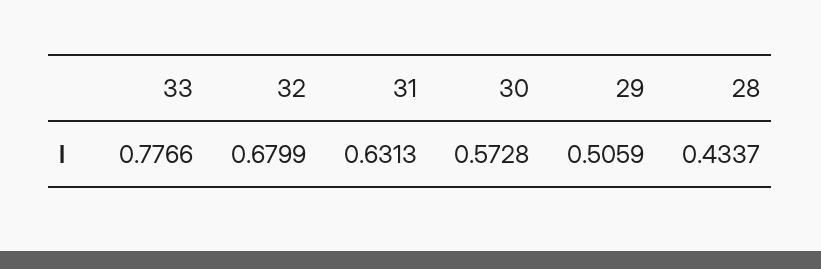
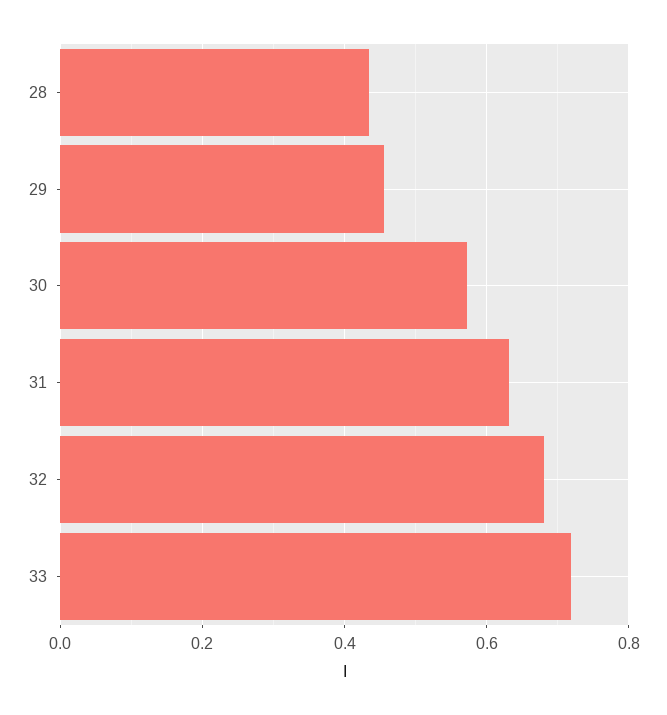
33: 0.7766 -> 0.72
29: 0.5059 -> 0.46

